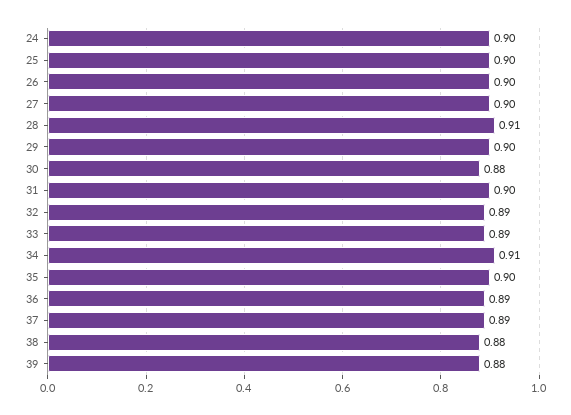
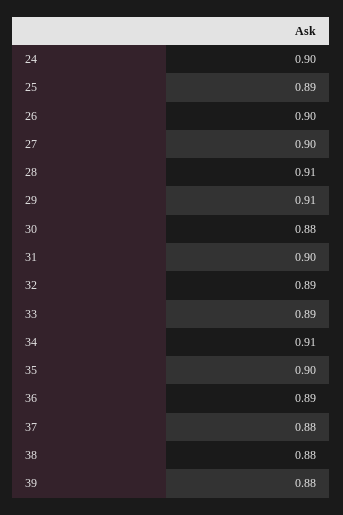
25: 0.9 -> 0.89
29: 0.9 -> 0.91
37: 0.89 -> 0.88

